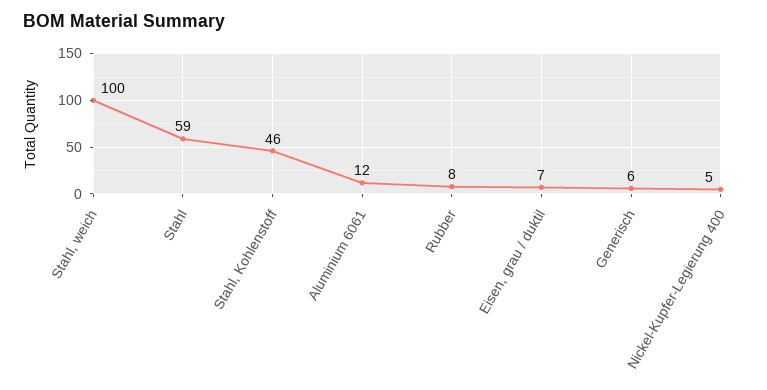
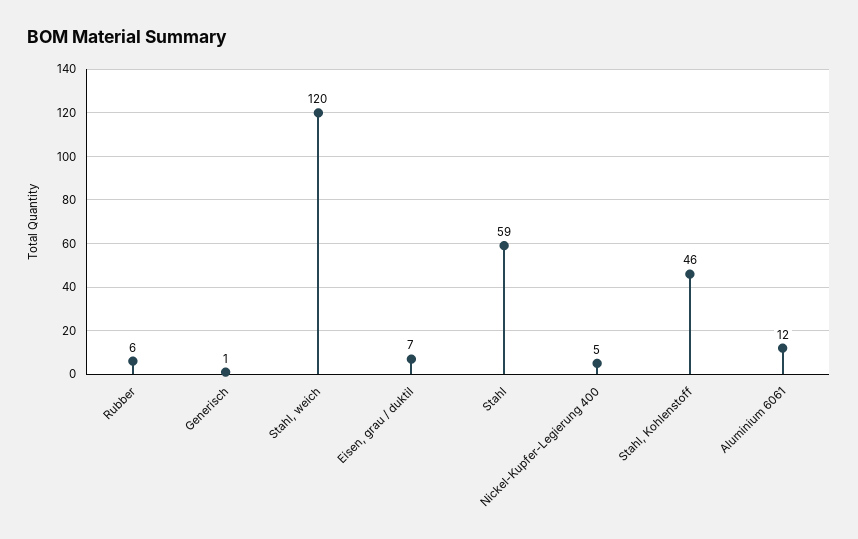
Stahl, weich: 100 -> 120
Rubber: 8 -> 6
Generisch: 6 -> 1

